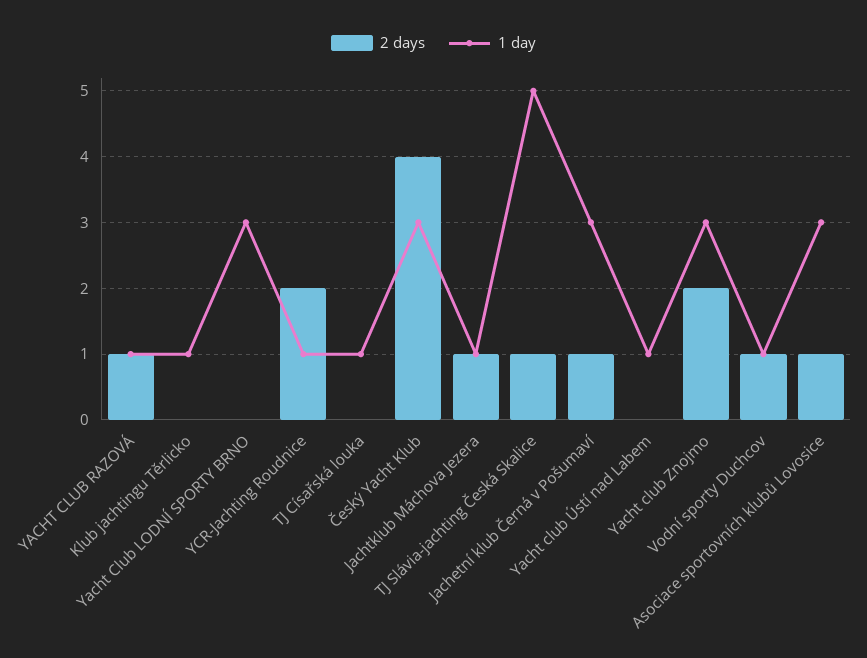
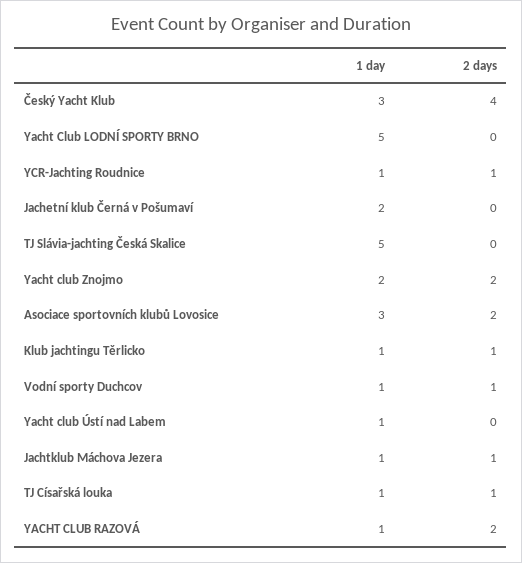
2 days, YACHT CLUB RAZOVÁ: 1 -> 2
2 days, Klub jachtingu Těrlicko: 0 -> 1
1 day, Yacht Club LODNÍ SPORTY BRNO: 3 -> 5
2 days, YCR-Jachting Roudnice: 2 -> 1
2 days, TJ Císařská louka: 0 -> 1
2 days, TJ Slávia-jachting Česká Skalice: 1 -> 0
2 days, Jachetní klub Černá v Pošumaví: 1 -> 0
1 day, Jachetní klub Černá v Pošumaví: 3 -> 2
1 day, Yacht club Znojmo: 3 -> 2
2 days, Asociace sportovních klubů Lovosice: 1 -> 2

